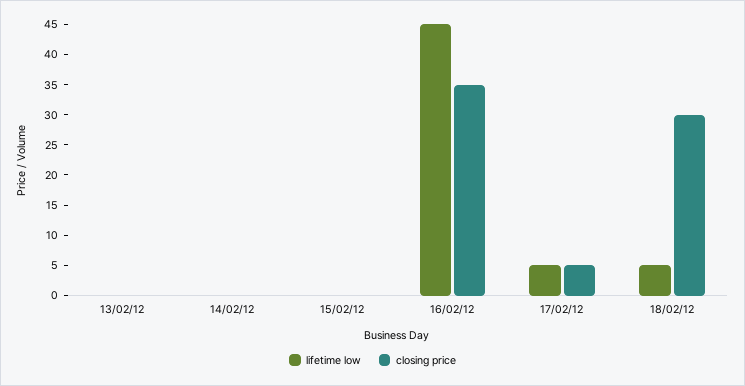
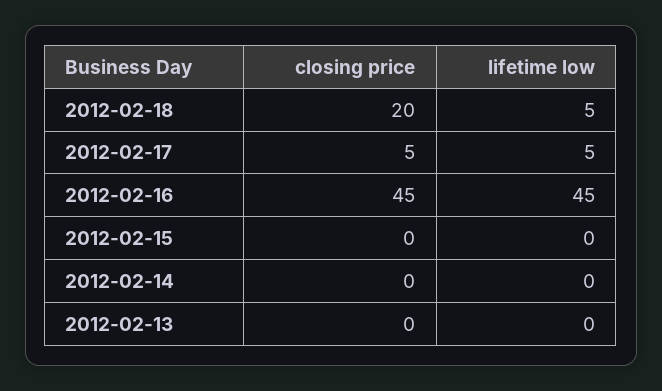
closing price, 16/02/12: 35 -> 45
closing price, 18/02/12: 30 -> 20

